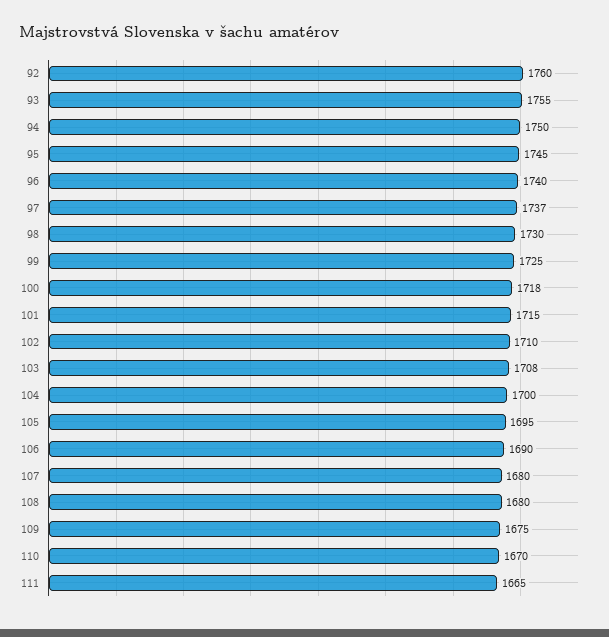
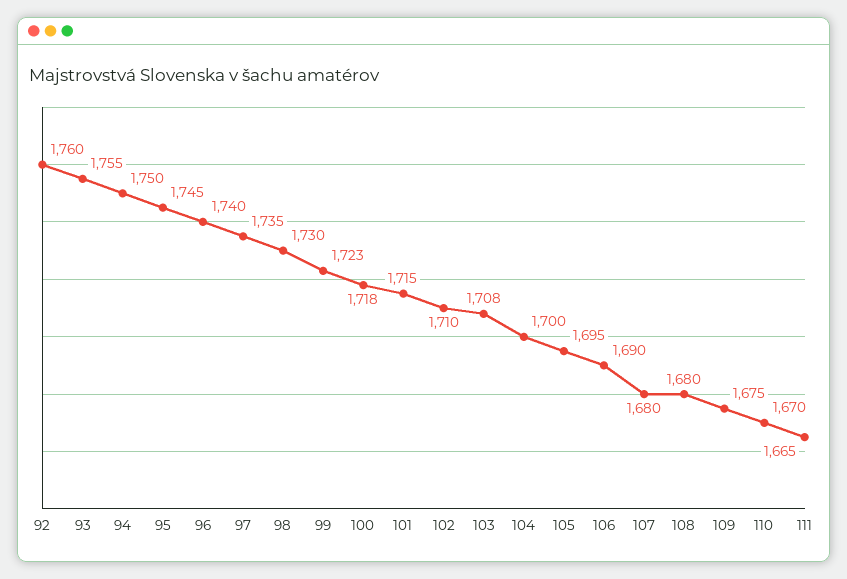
97: 1737 -> 1735
99: 1725 -> 1723

